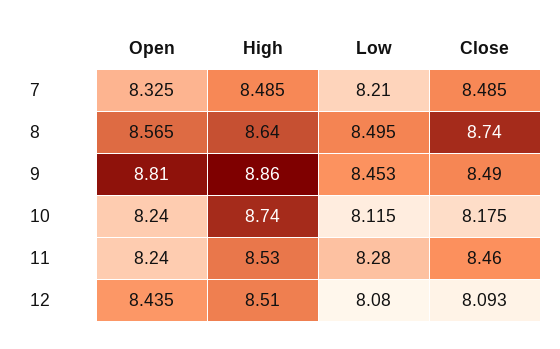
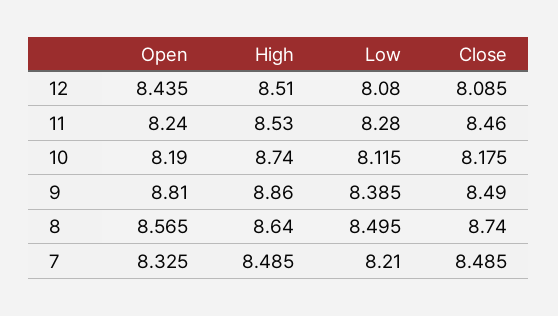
Low, 9: 8.453 -> 8.385
Open, 10: 8.24 -> 8.19
Close, 12: 8.093 -> 8.085

